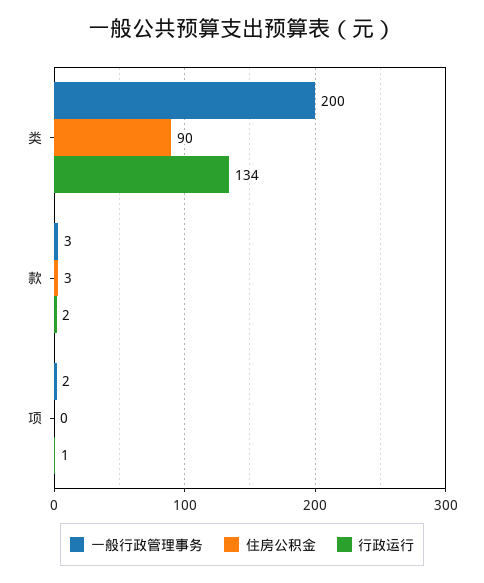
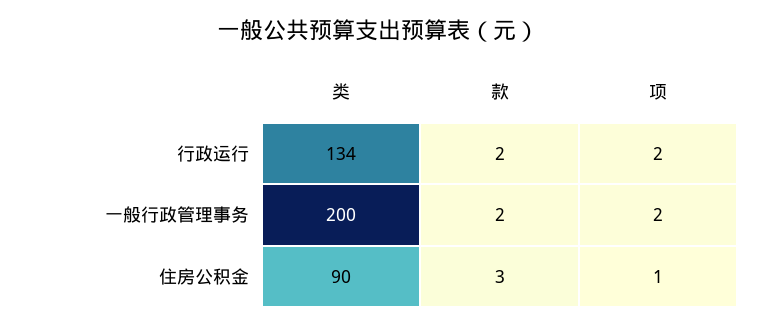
一般行政管理事务, 款: 3 -> 2
住房公积金, 项: 0 -> 1
行政运行, 项: 1 -> 2

